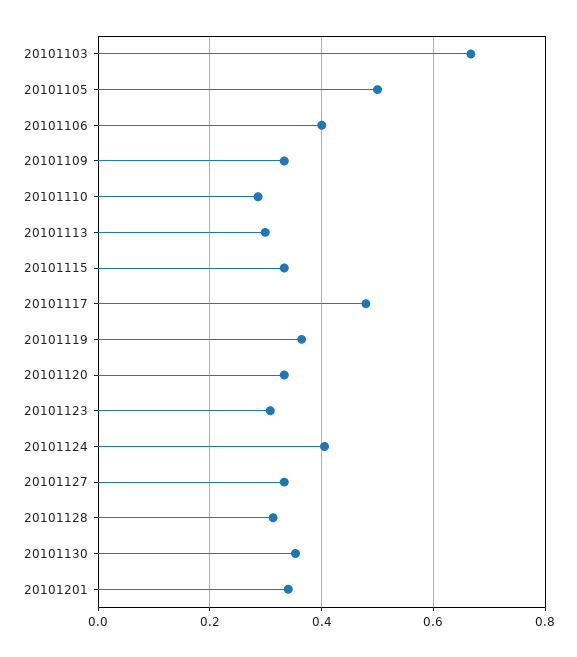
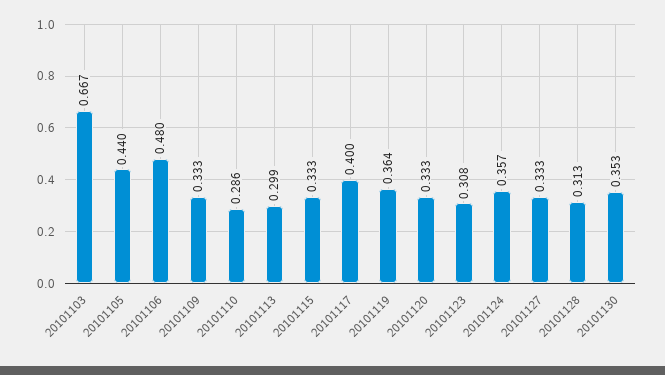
20101105: 0.5 -> 0.44
20101106: 0.4 -> 0.48
20101117: 0.48 -> 0.4
20101124: 0.4 -> 0.357
20101201: 0.34 -> none

